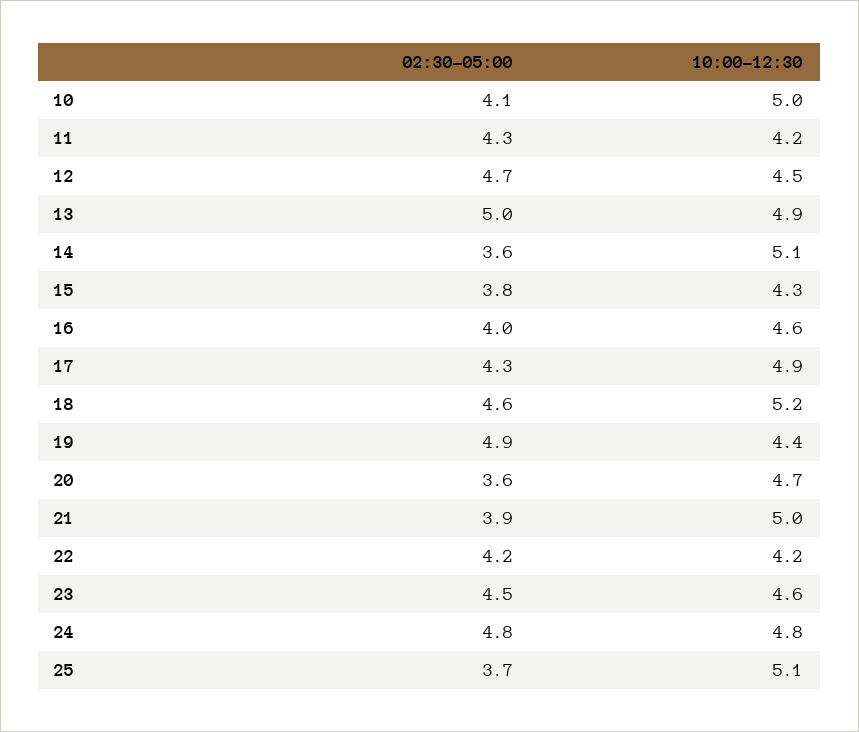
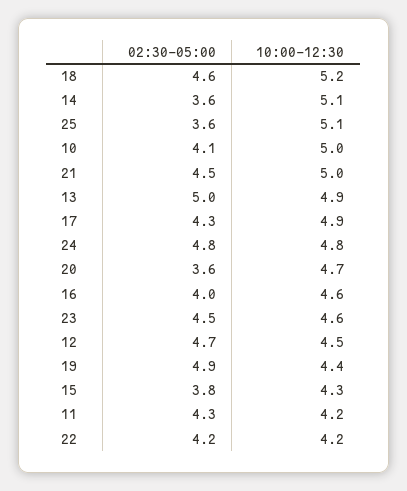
02:30-05:00, 21: 3.9 -> 4.5
02:30-05:00, 25: 3.7 -> 3.6

